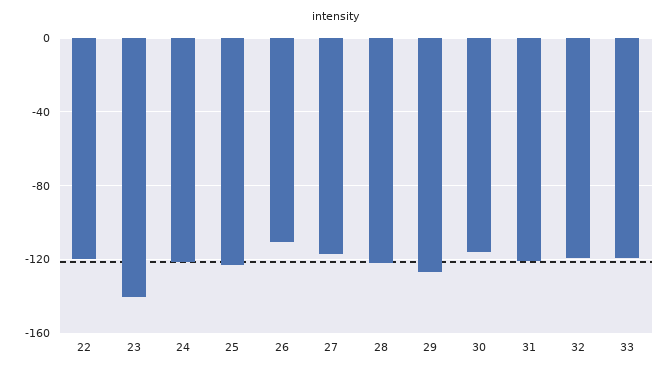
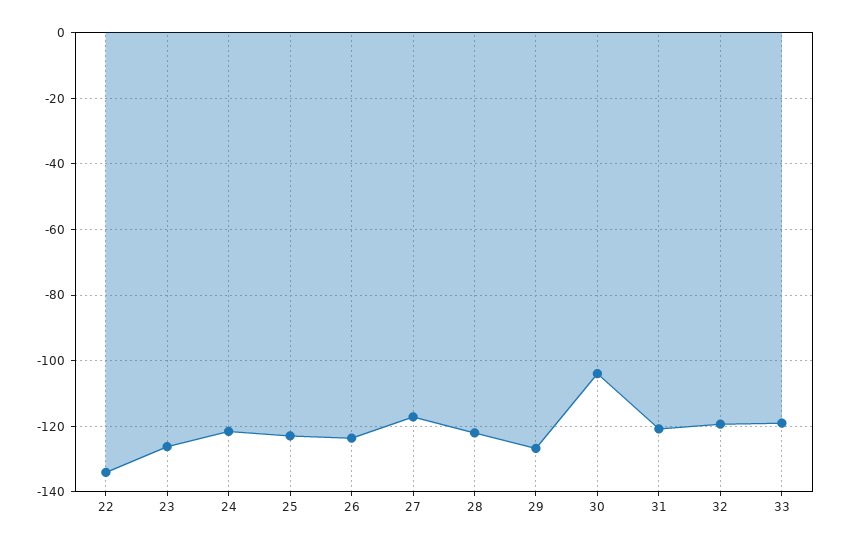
22: -120 -> -134
23: -140 -> -126
26: -110 -> -124
30: -115 -> -104

